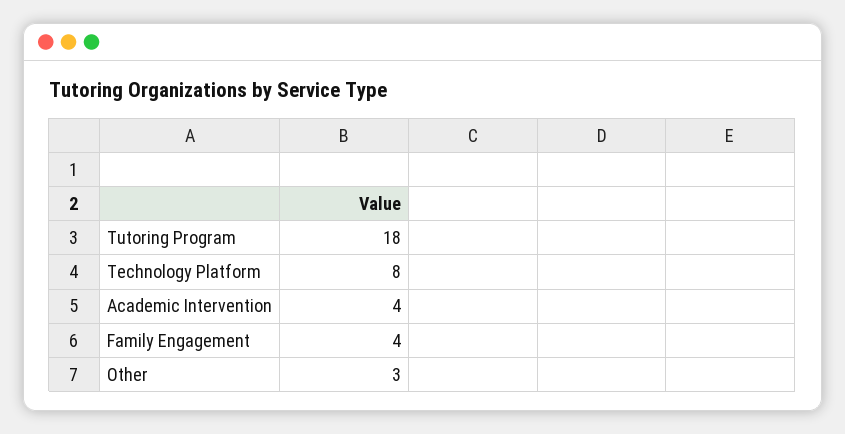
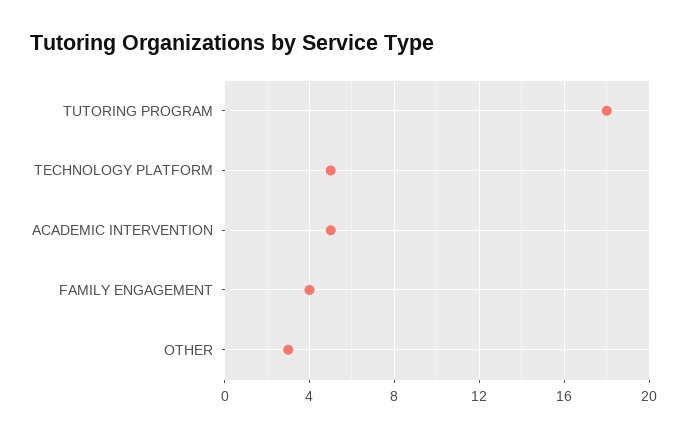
Technology Platform: 8 -> 5
Academic Intervention: 4 -> 5

